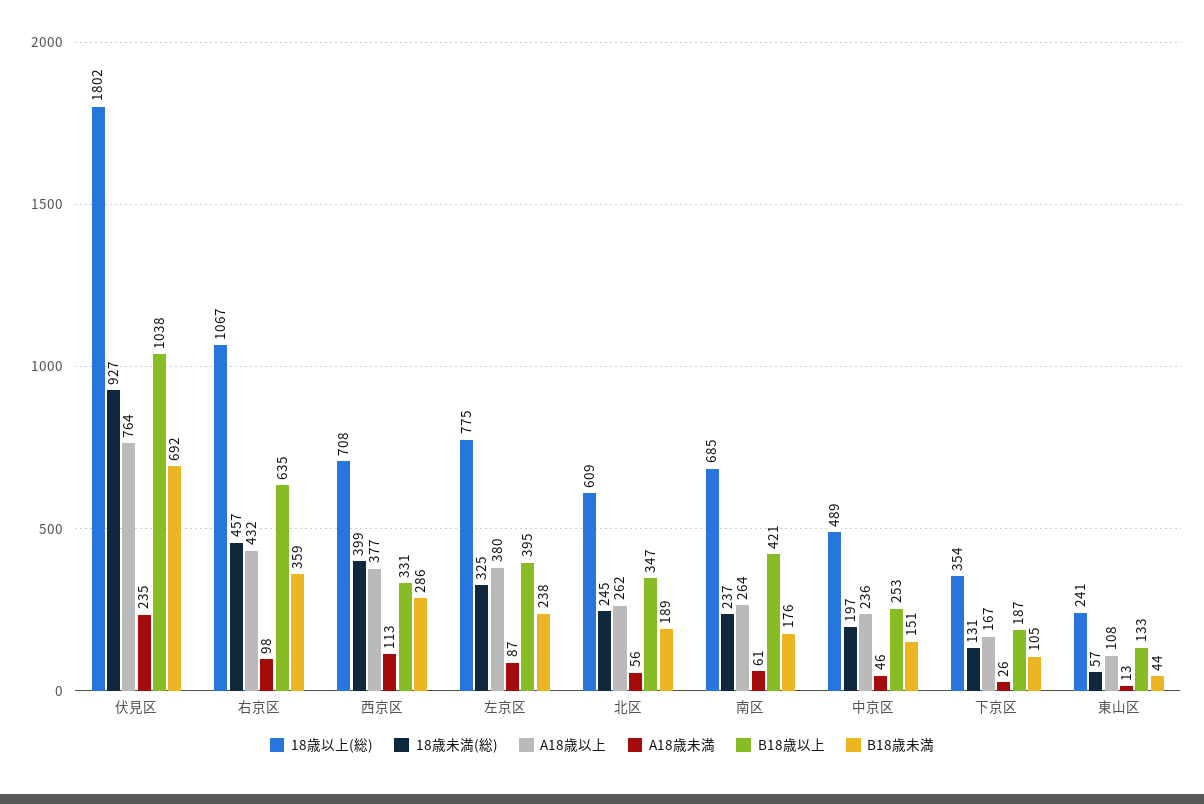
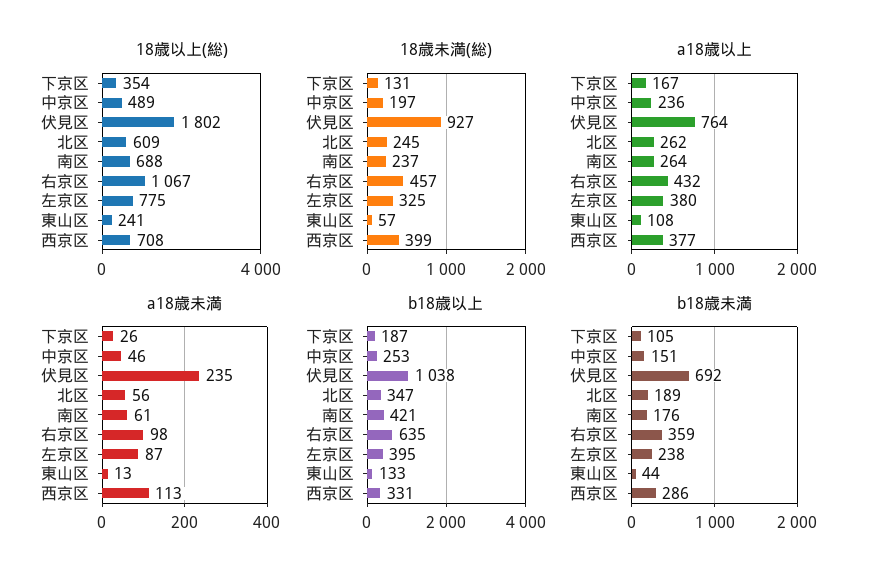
18歳以上(総), 南区: 685 -> 688

